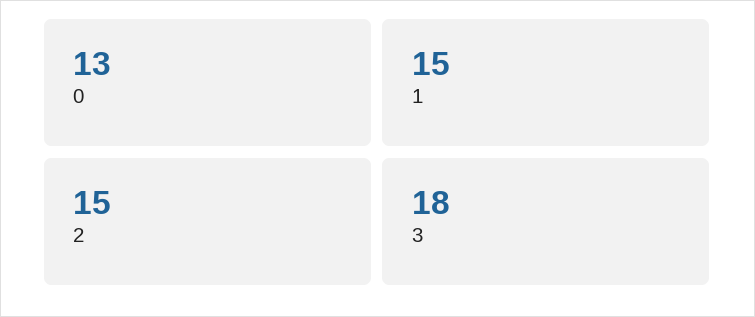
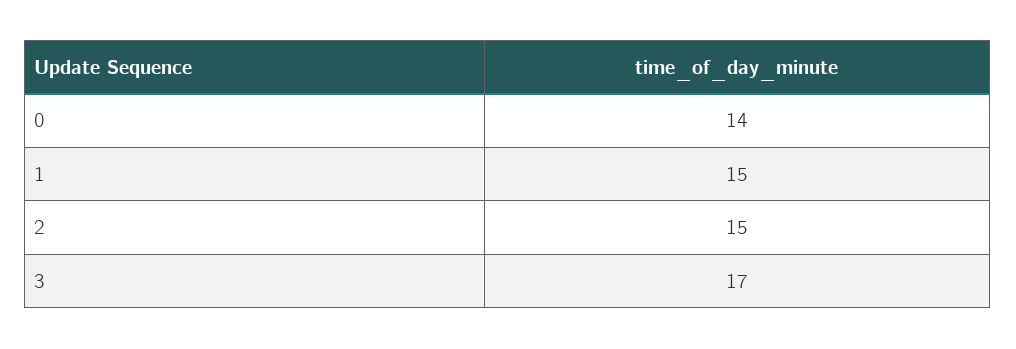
0: 13 -> 14
3: 18 -> 17

